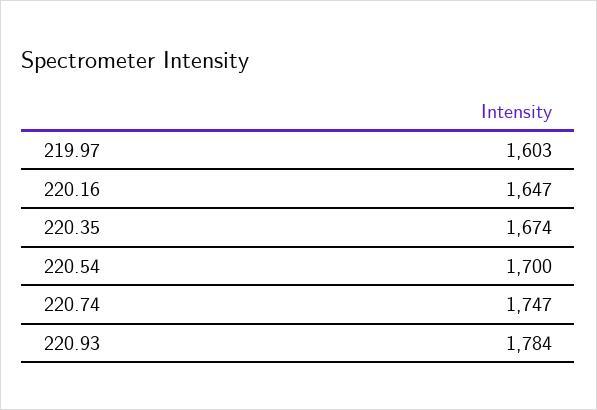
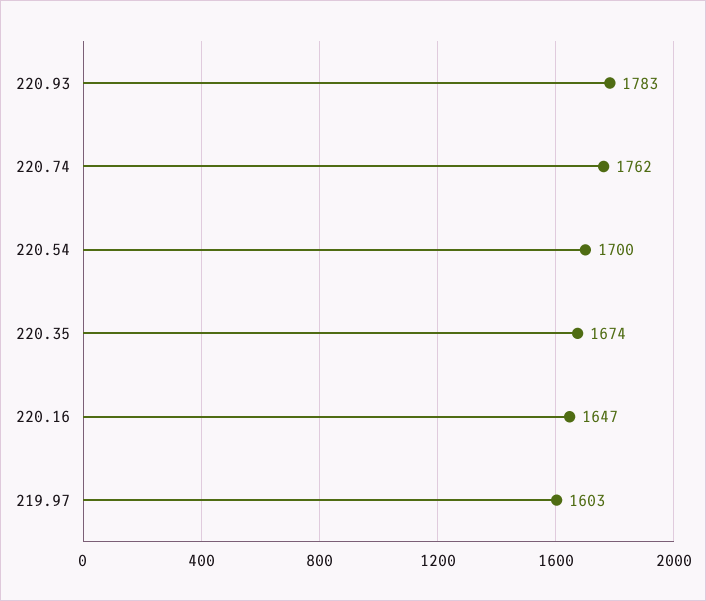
220.74: 1747 -> 1762
220.93: 1784 -> 1783

